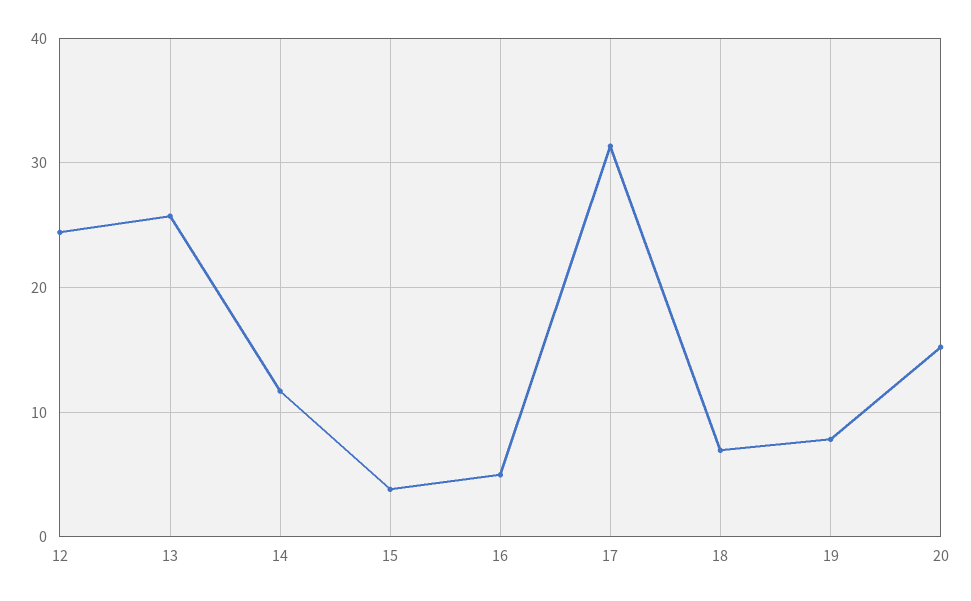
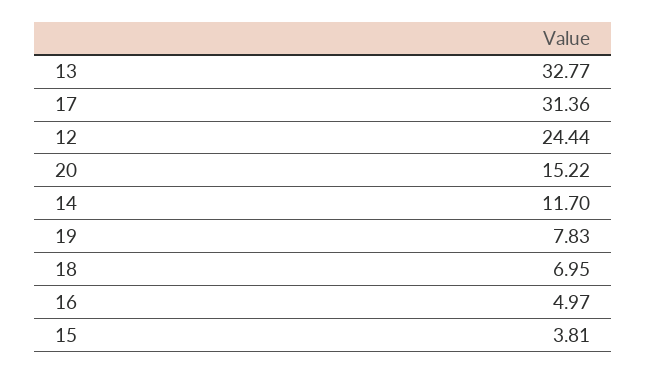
13: 26 -> 32.77

